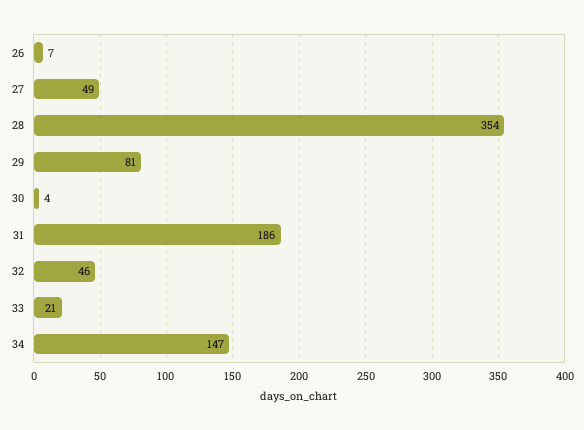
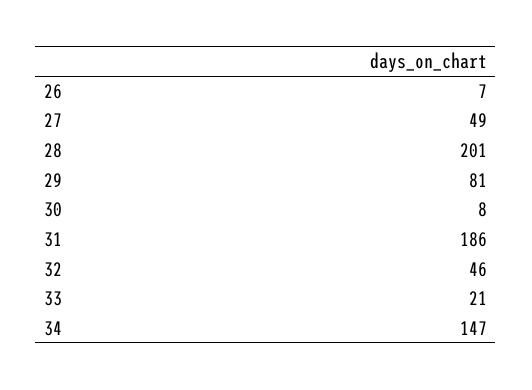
28: 354 -> 201
30: 4 -> 8

